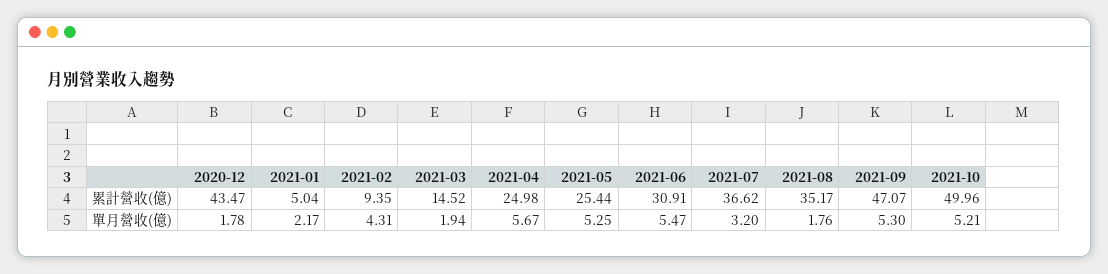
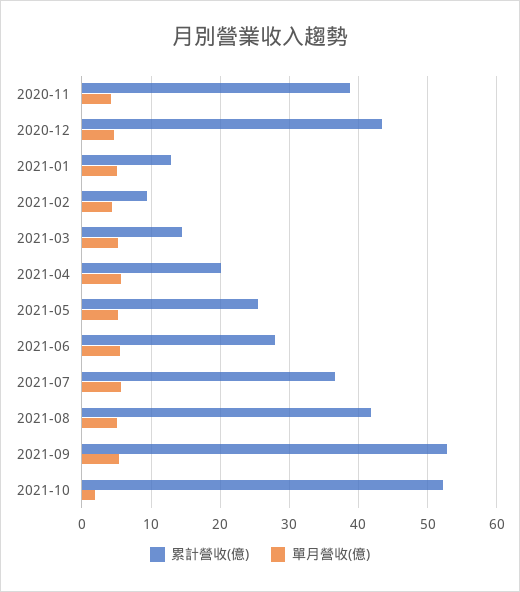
累計營收(億), 2021-01: 5.04 -> 13
累計營收(億), 2021-04: 24.98 -> 20
累計營收(億), 2021-06: 30.91 -> 28
累計營收(億), 2021-08: 35.17 -> 42
累計營收(億), 2021-09: 47.07 -> 53
累計營收(億), 2021-10: 49.96 -> 52
單月營收(億), 2020-12: 1.78 -> 5
單月營收(億), 2021-01: 2.17 -> 5
單月營收(億), 2021-03: 1.94 -> 5
單月營收(億), 2021-07: 3.2 -> 6
單月營收(億), 2021-08: 1.76 -> 5
單月營收(億), 2021-10: 5.21 -> 2
累計營收(億), 2020-11: none -> 39
單月營收(億), 2020-11: none -> 4

